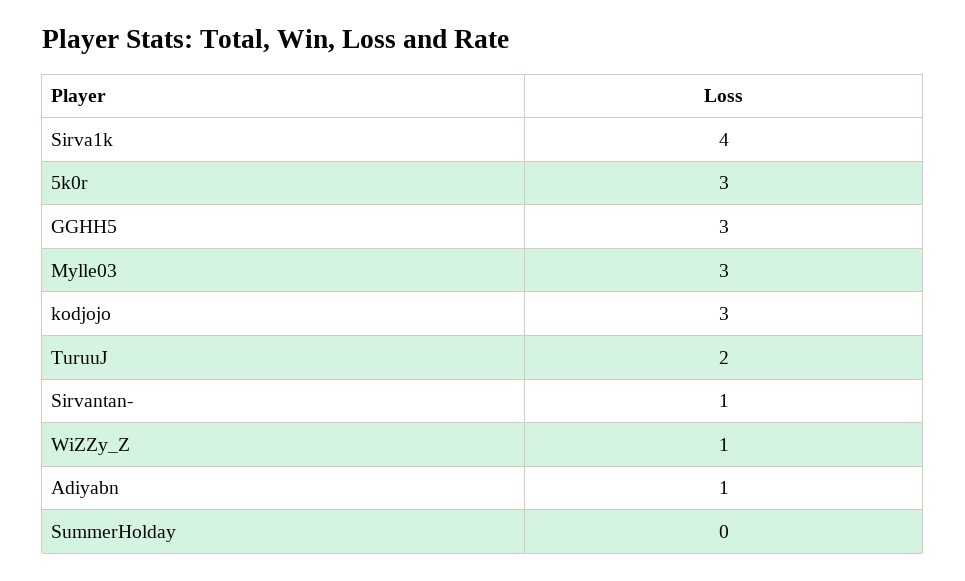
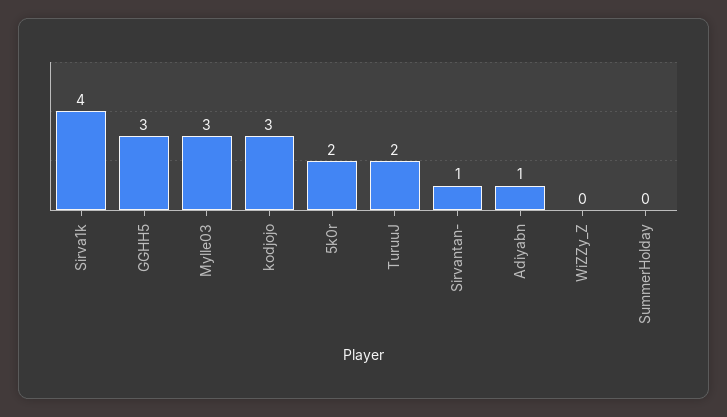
5k0r: 3 -> 2
WiZZy_Z: 1 -> 0

